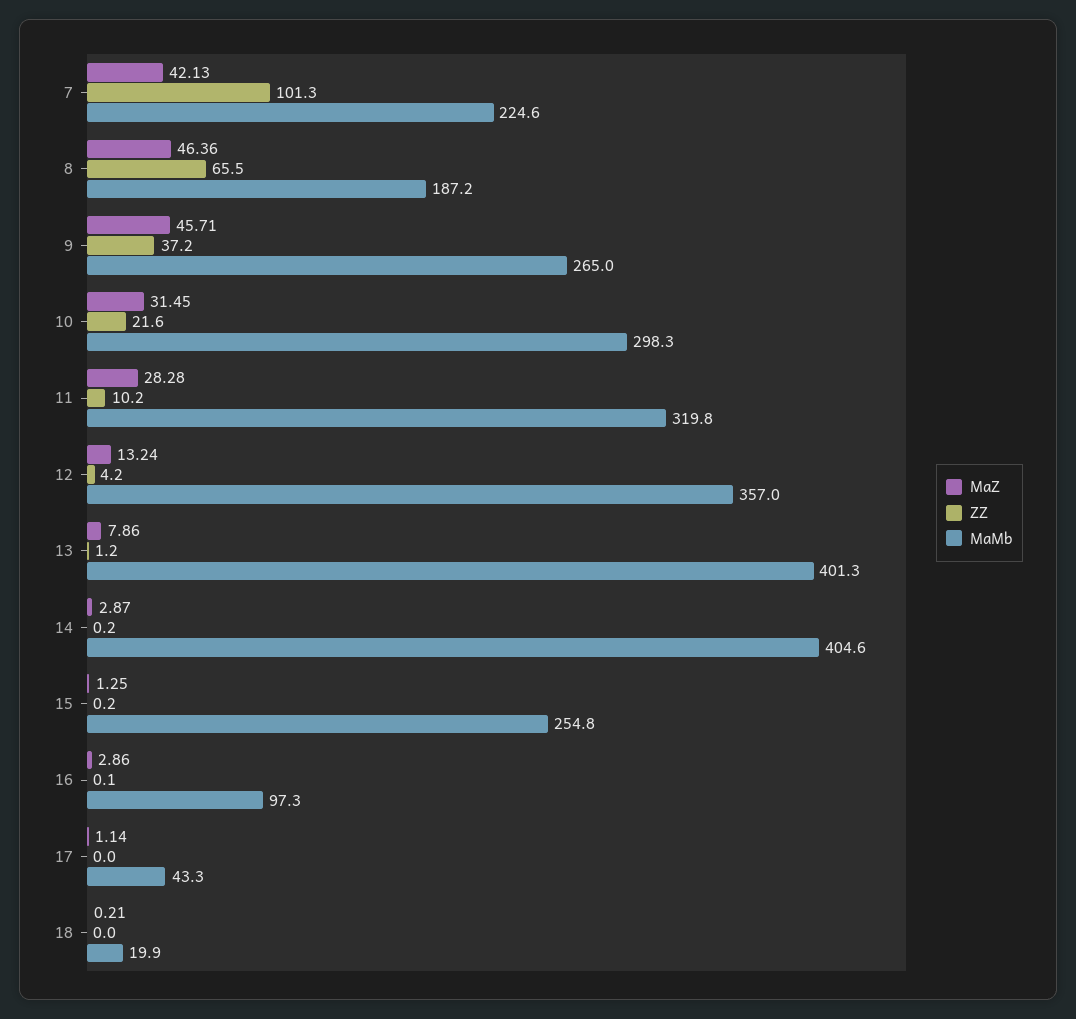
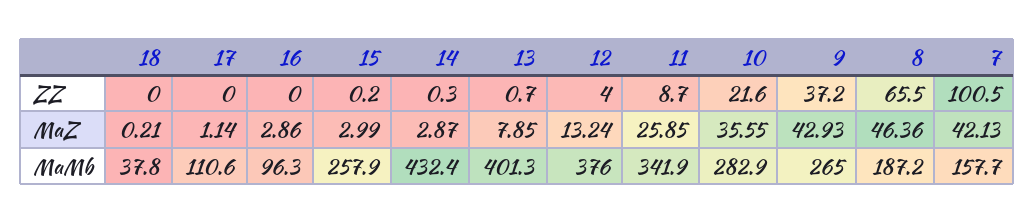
ZZ, 7: 101.3 -> 100.5
MaMb, 7: 224.6 -> 157.7
MaZ, 9: 45.71 -> 42.93
MaZ, 10: 31.45 -> 35.55
MaMb, 10: 298.3 -> 282.9
MaZ, 11: 28.28 -> 25.85
ZZ, 11: 10.2 -> 8.7
MaMb, 11: 319.8 -> 341.9
ZZ, 12: 4.2 -> 4
MaMb, 12: 357 -> 376
MaZ, 13: 7.86 -> 7.85
ZZ, 13: 1.2 -> 0.7
ZZ, 14: 0.2 -> 0.3
MaMb, 14: 404.6 -> 432.4
MaZ, 15: 1.25 -> 2.99
MaMb, 15: 254.8 -> 257.9
ZZ, 16: 0.1 -> 0
MaMb, 16: 97.3 -> 96.3
MaMb, 17: 43.3 -> 110.6
MaMb, 18: 19.9 -> 37.8

